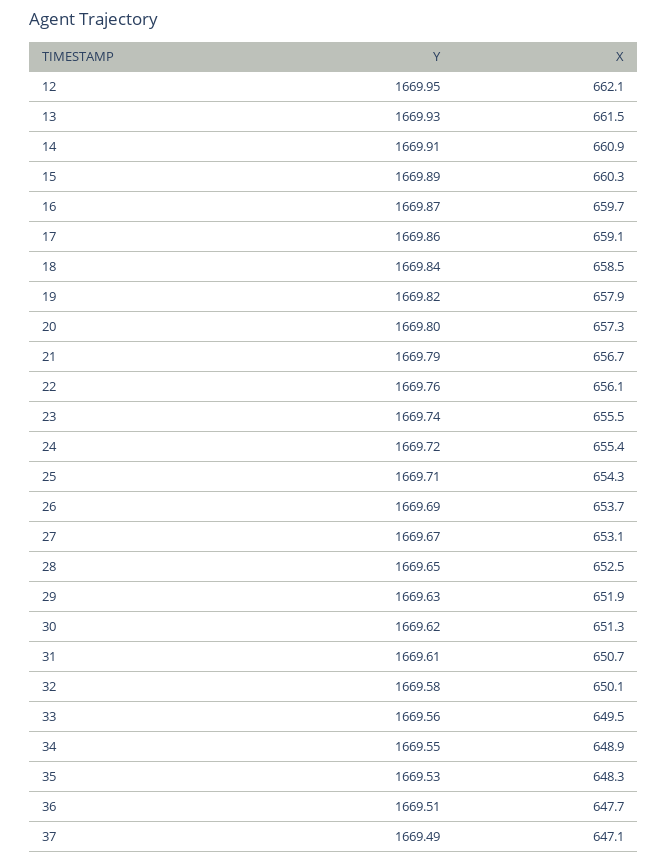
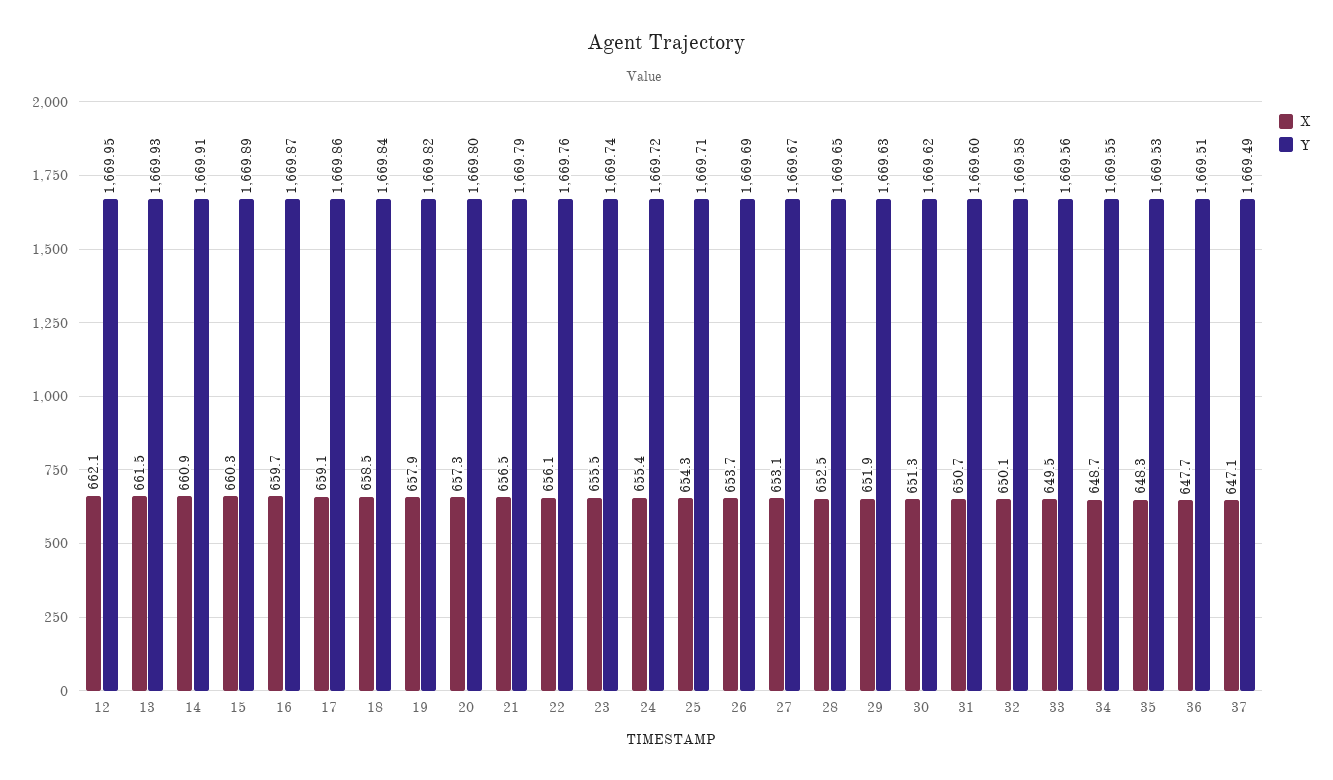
X, 21: 656.7 -> 656.5
Y, 31: 1669.61 -> 1669.6
X, 34: 648.9 -> 648.7

